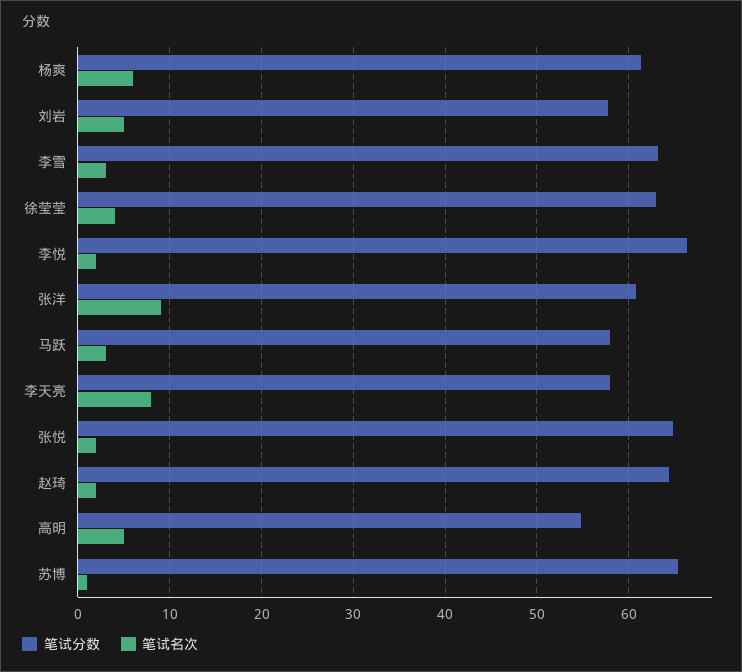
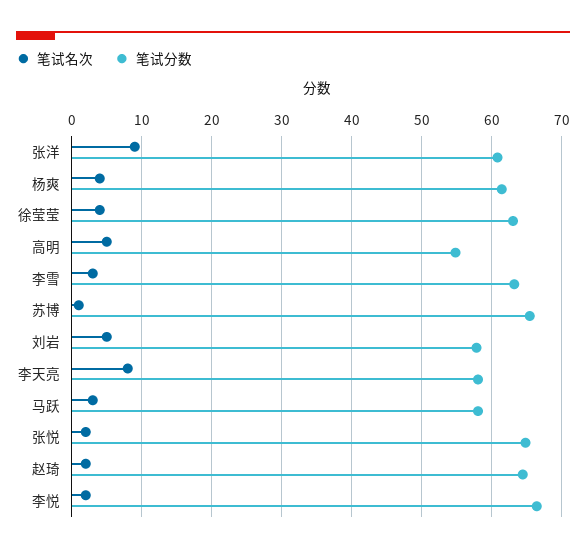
笔试名次, 杨爽: 6 -> 4

